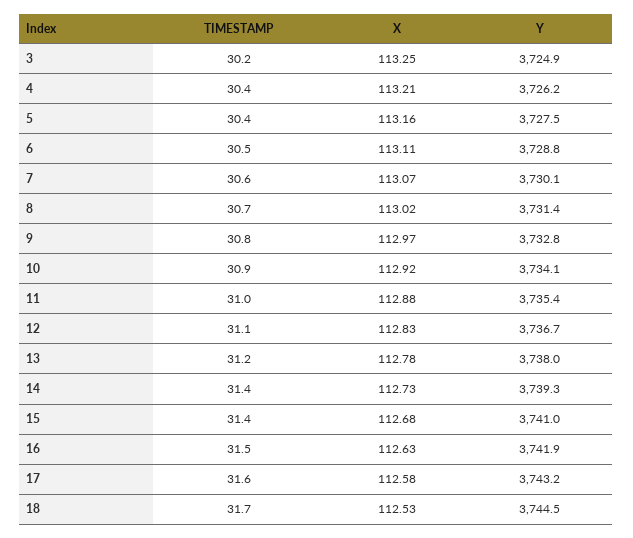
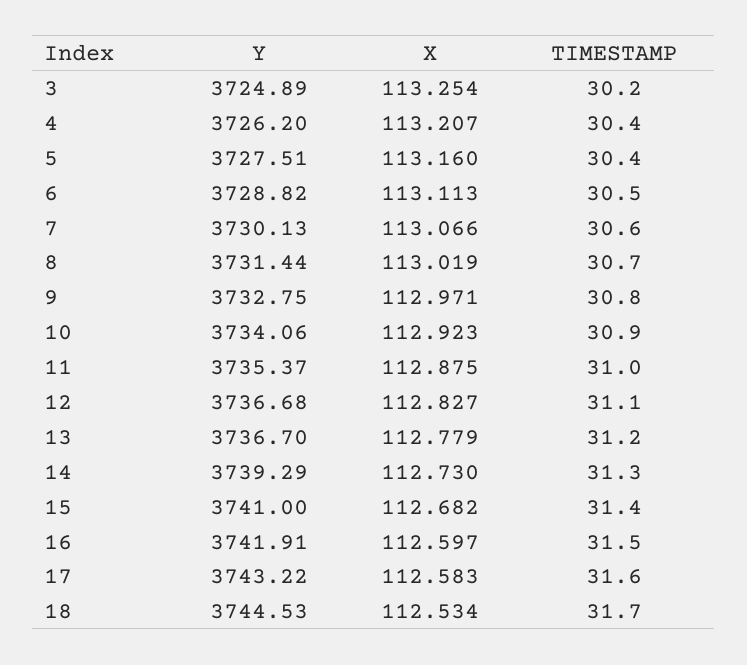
Y, 13: 3738 -> 3736.7
TIMESTAMP, 14: 31.4 -> 31.3
X, 16: 112.63 -> 112.597

